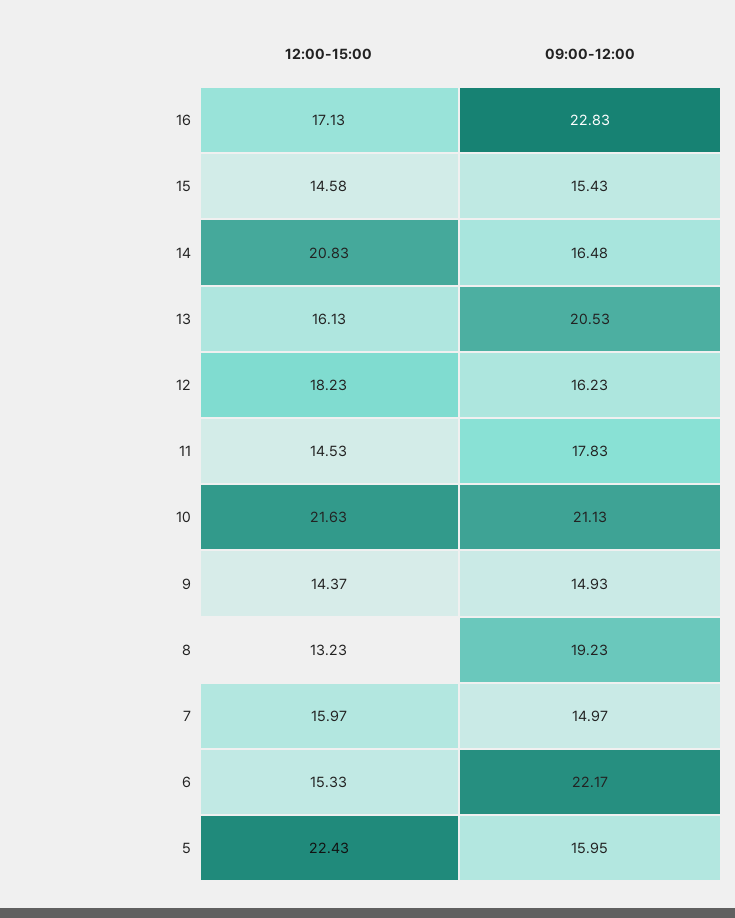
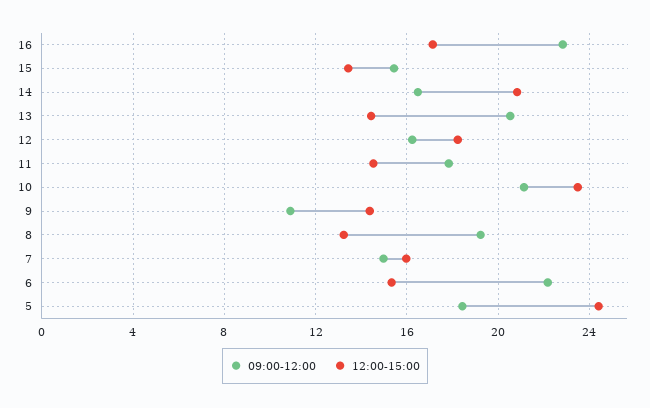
12:00-15:00, 15: 14.58 -> 13.5
12:00-15:00, 13: 16.13 -> 14.5
12:00-15:00, 10: 21.63 -> 23.5
09:00-12:00, 9: 14.93 -> 11
12:00-15:00, 5: 22.43 -> 24.5
09:00-12:00, 5: 15.95 -> 18.5

